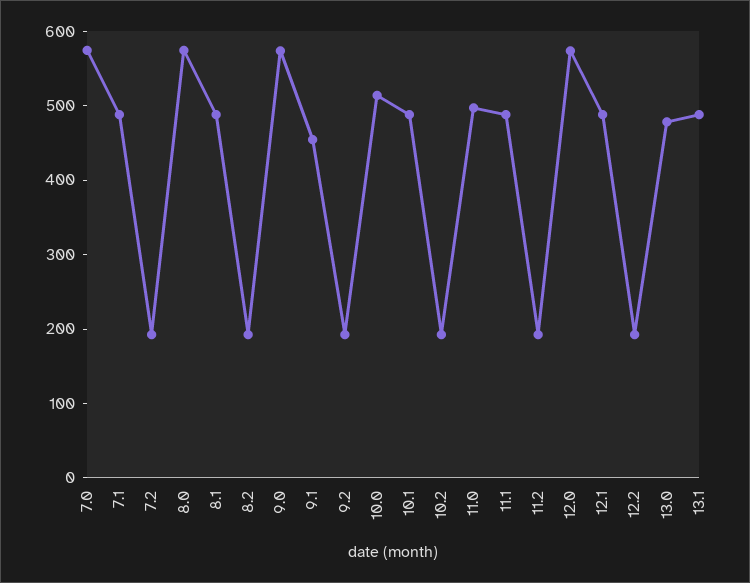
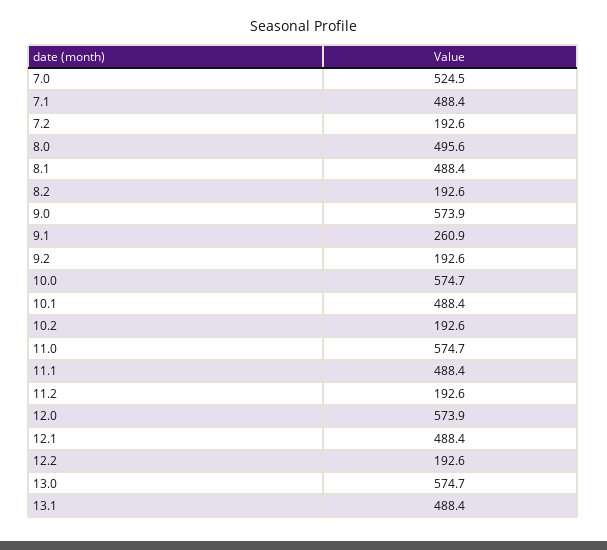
7.0: 580 -> 524.5
8.0: 580 -> 495.6
9.1: 460 -> 260.9
10.0: 520 -> 574.7
11.0: 500 -> 574.7
13.0: 480 -> 574.7

